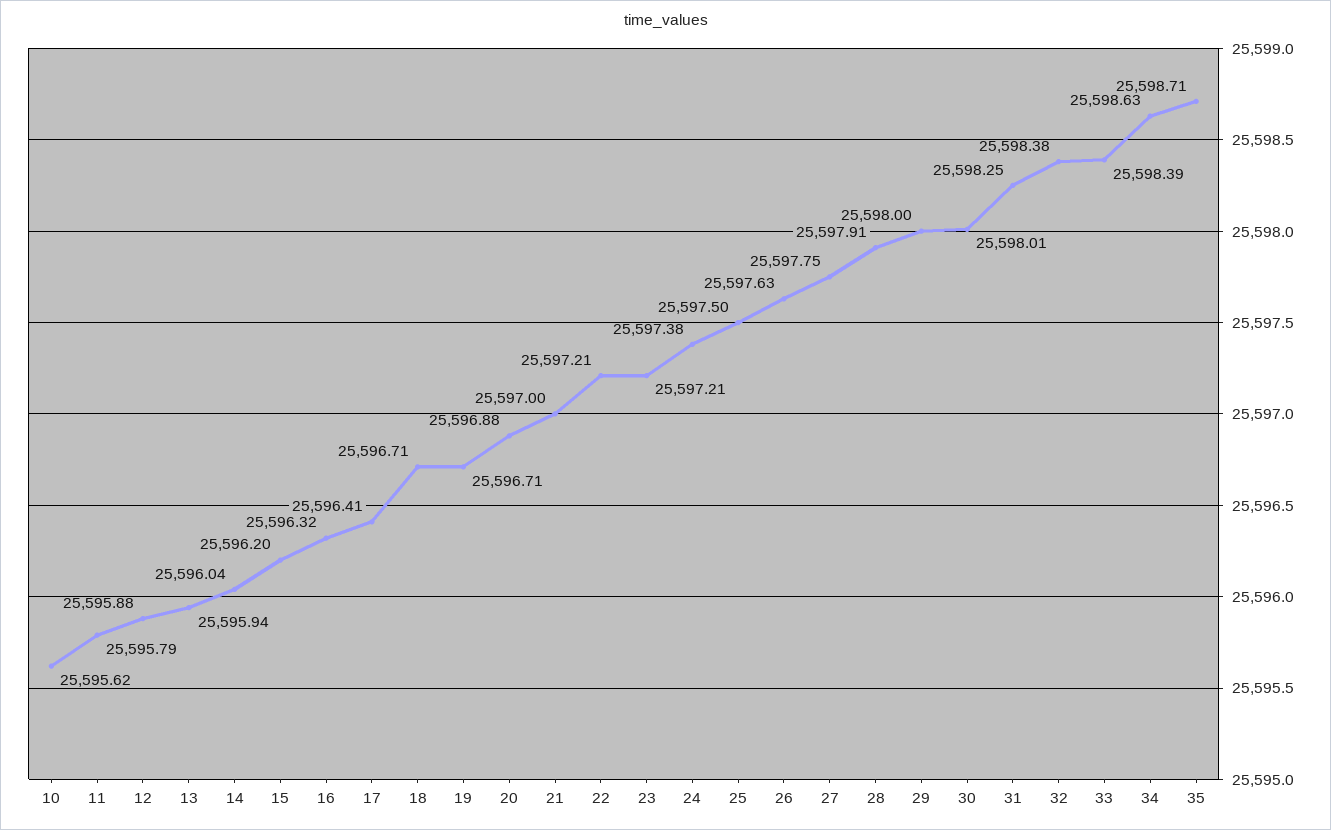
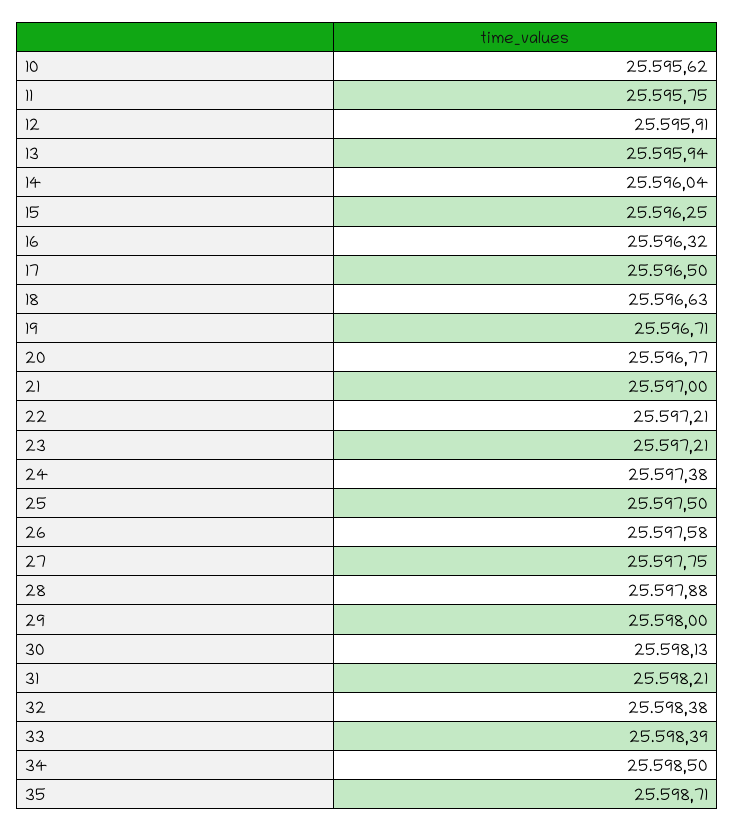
11: 25595.79 -> 25595.75
12: 25595.88 -> 25595.91
15: 25596.2 -> 25596.25
17: 25596.41 -> 25596.5
18: 25596.71 -> 25596.63
20: 25596.88 -> 25596.77
26: 25597.63 -> 25597.58
28: 25597.91 -> 25597.88
30: 25598.01 -> 25598.13
31: 25598.25 -> 25598.21
34: 25598.63 -> 25598.5

